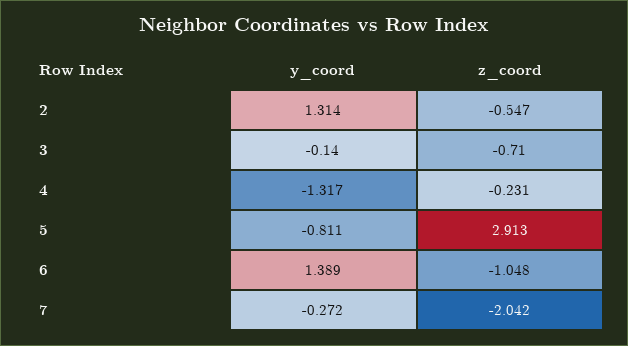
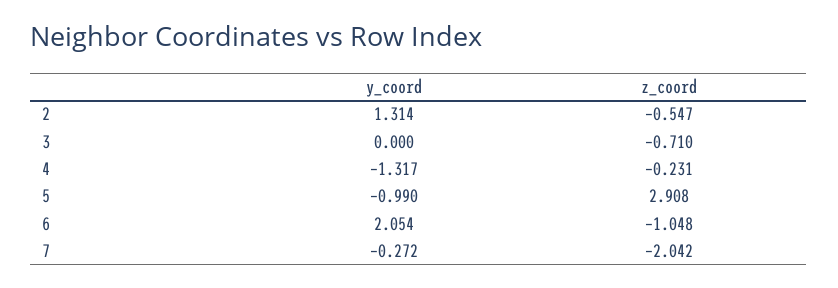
y_coord, 3: -0.14 -> 0
y_coord, 5: -0.811 -> -0.99
z_coord, 5: 2.913 -> 2.908
y_coord, 6: 1.389 -> 2.054

